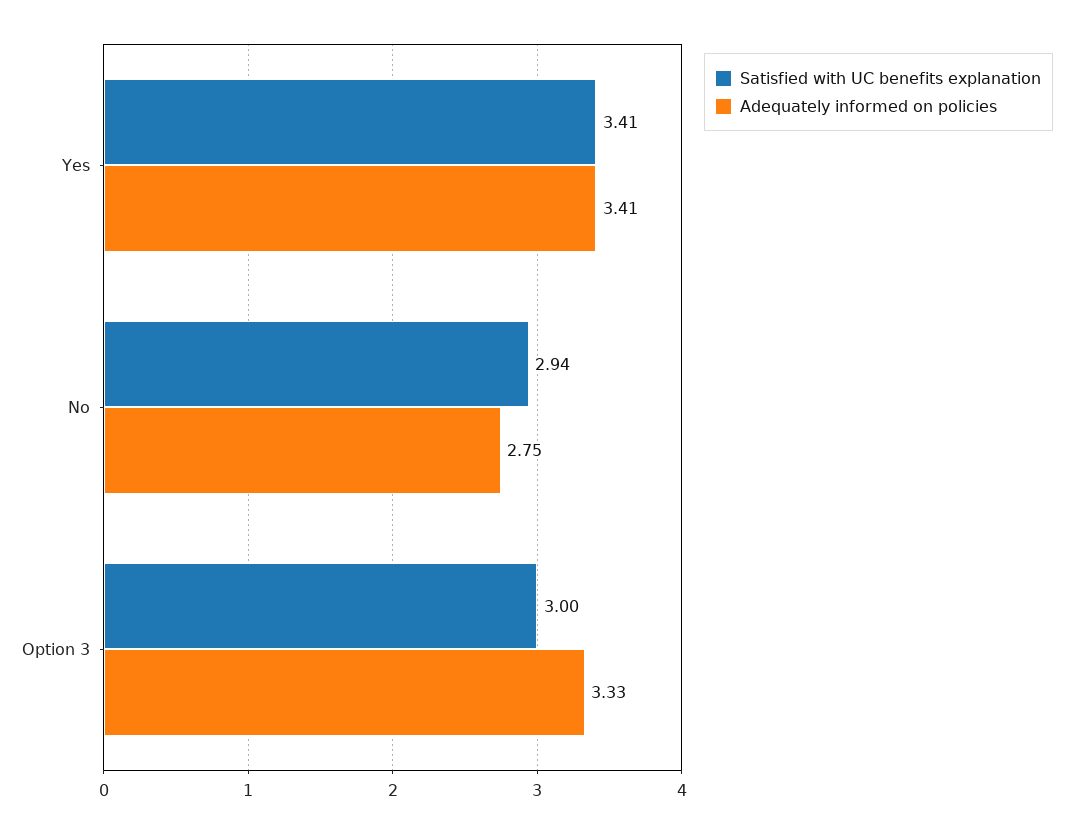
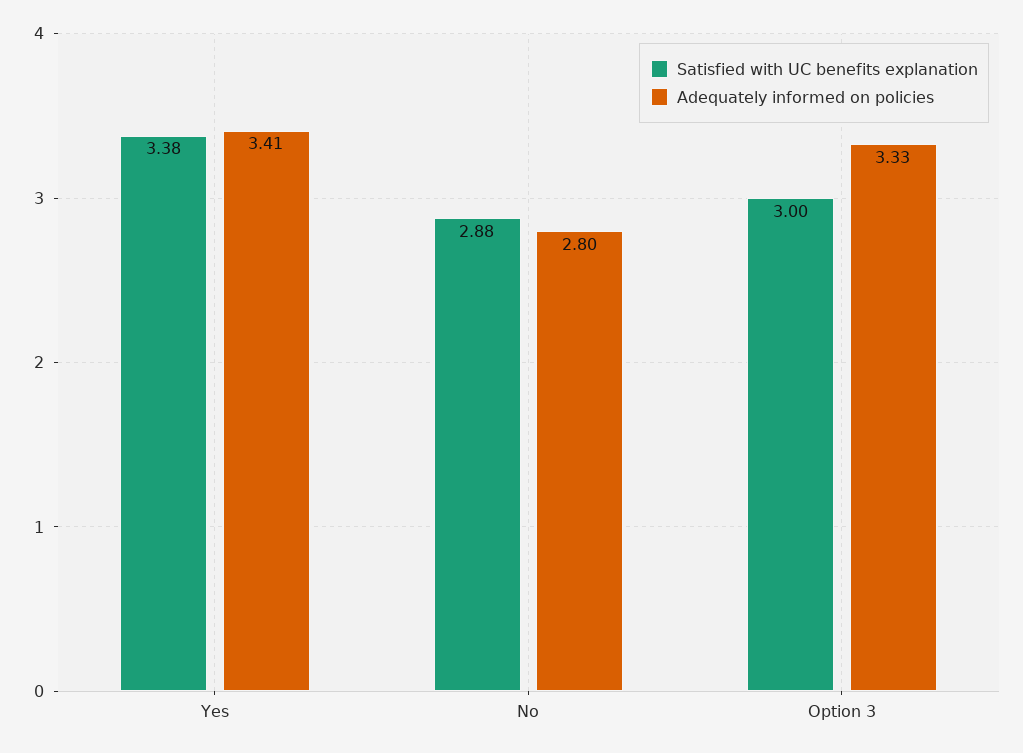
Satisfied with UC benefits explanation, Yes: 3.41 -> 3.38
Satisfied with UC benefits explanation, No: 2.94 -> 2.88
Adequately informed on policies, No: 2.75 -> 2.8

